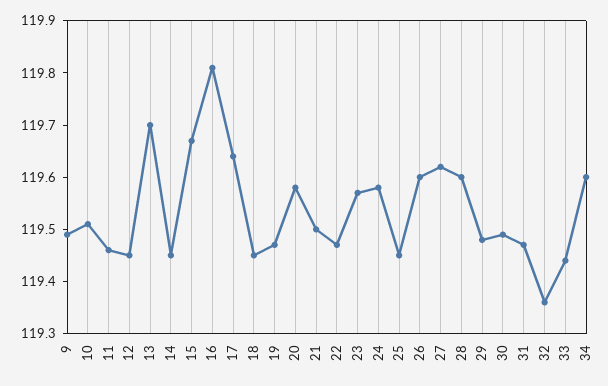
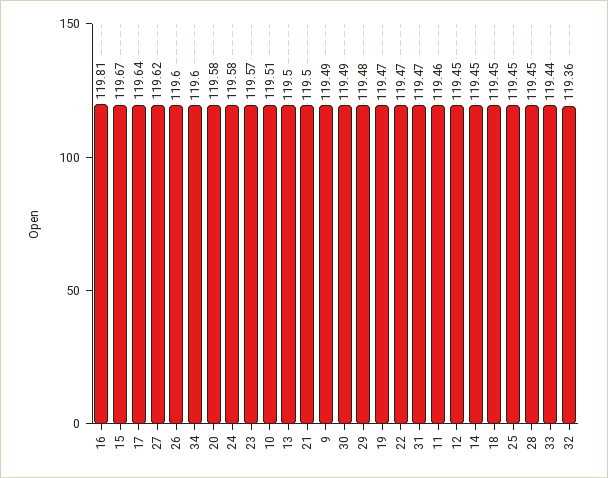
13: 119.7 -> 119.5
28: 119.6 -> 119.45

